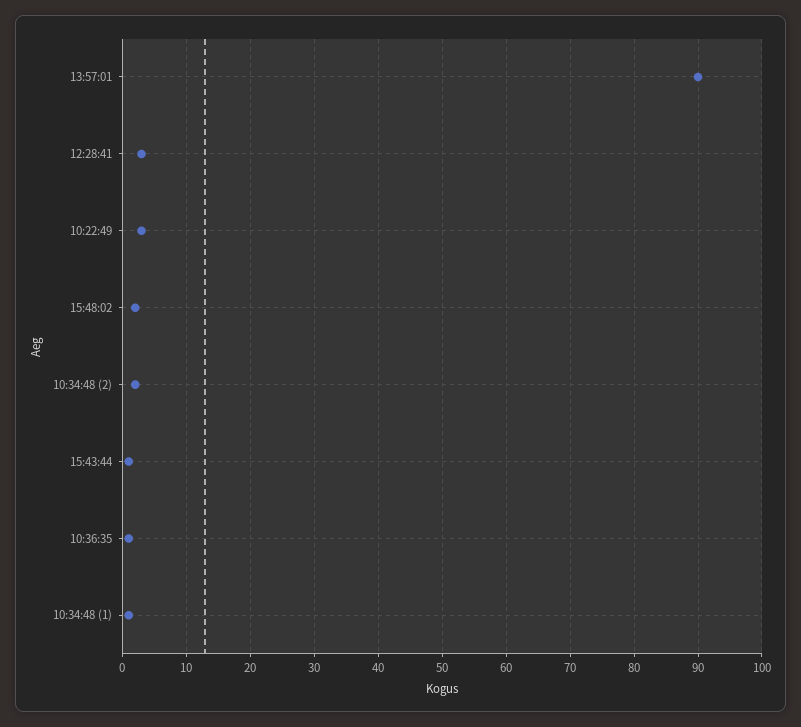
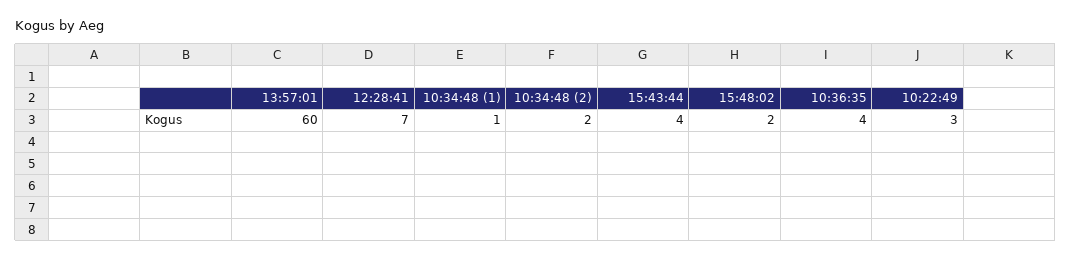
13:57:01: 90 -> 60
12:28:41: 3 -> 7
15:43:44: 1 -> 4
10:36:35: 1 -> 4

